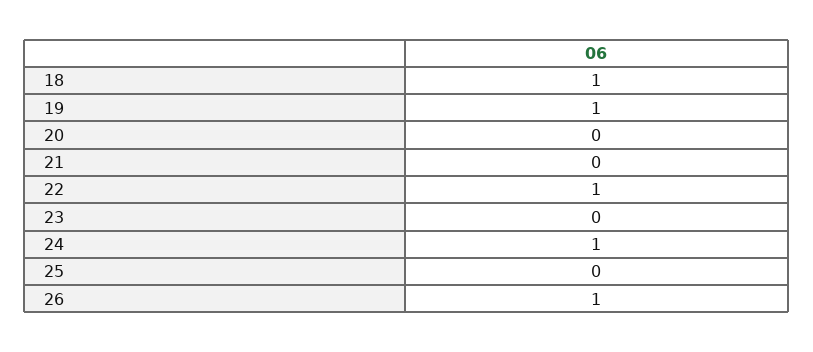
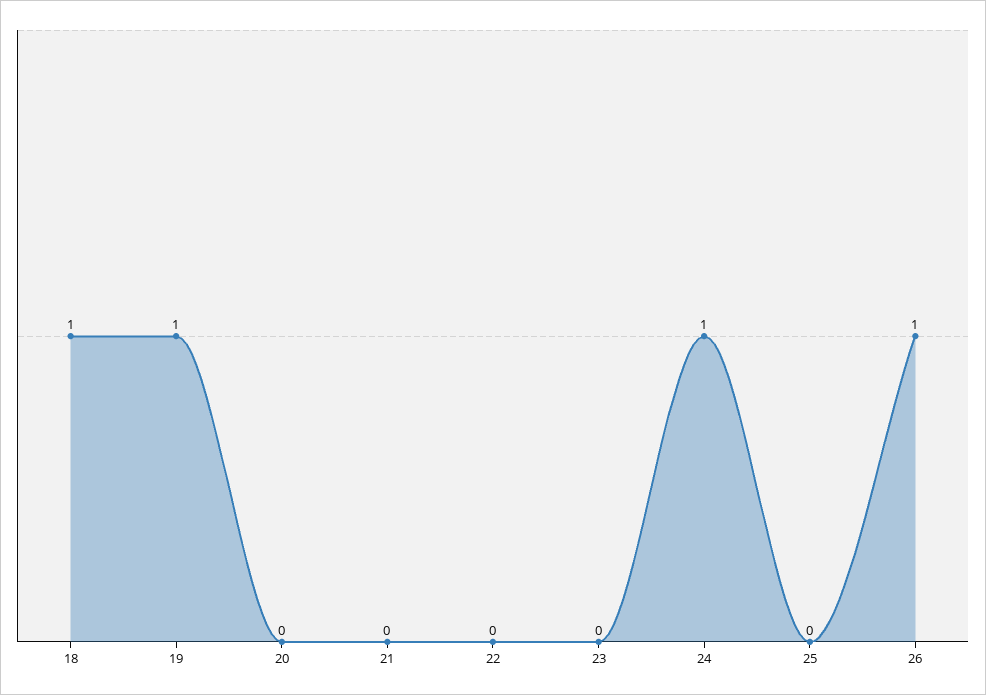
22: 1 -> 0

